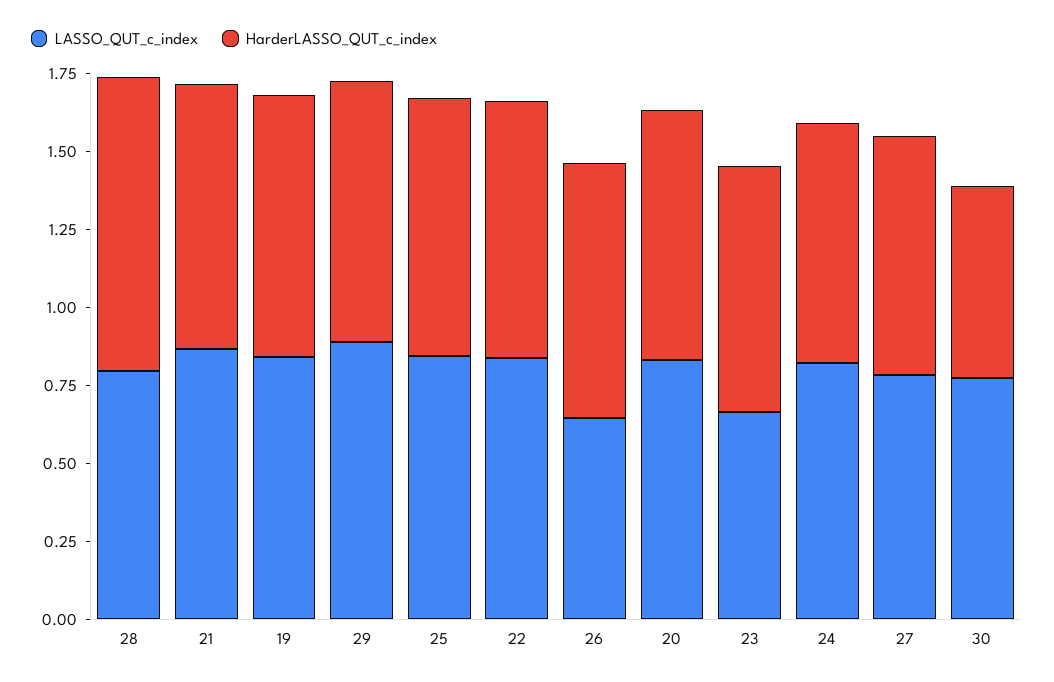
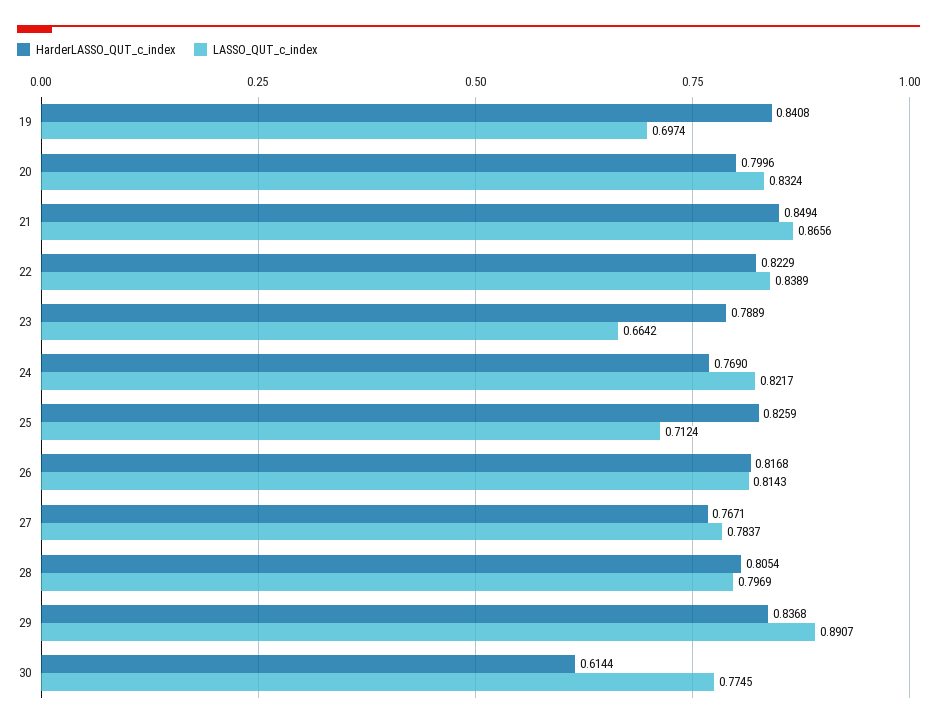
HarderLASSO_QUT_c_index, 28: 0.95 -> 0.8054
LASSO_QUT_c_index, 19: 0.85 -> 0.6974
LASSO_QUT_c_index, 25: 0.85 -> 0.7124
LASSO_QUT_c_index, 26: 0.65 -> 0.8143

